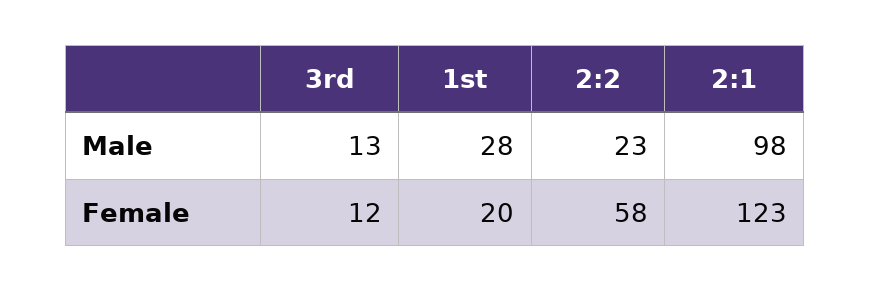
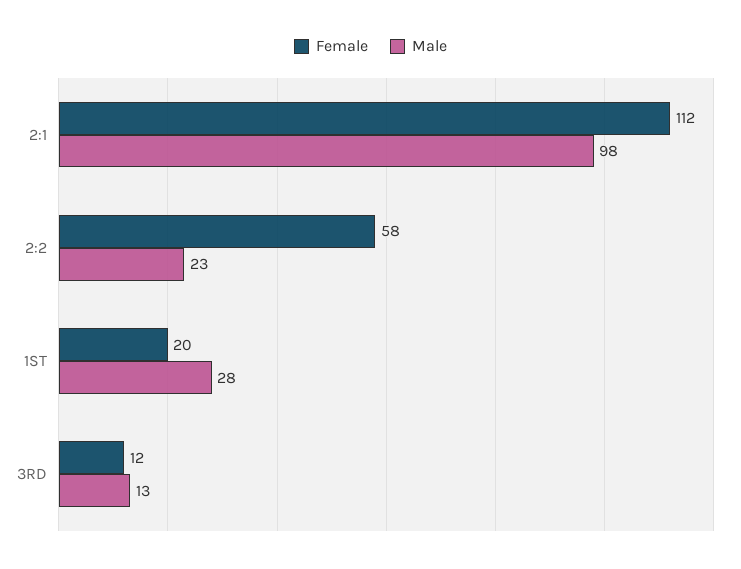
Female, 2:1: 123 -> 112

